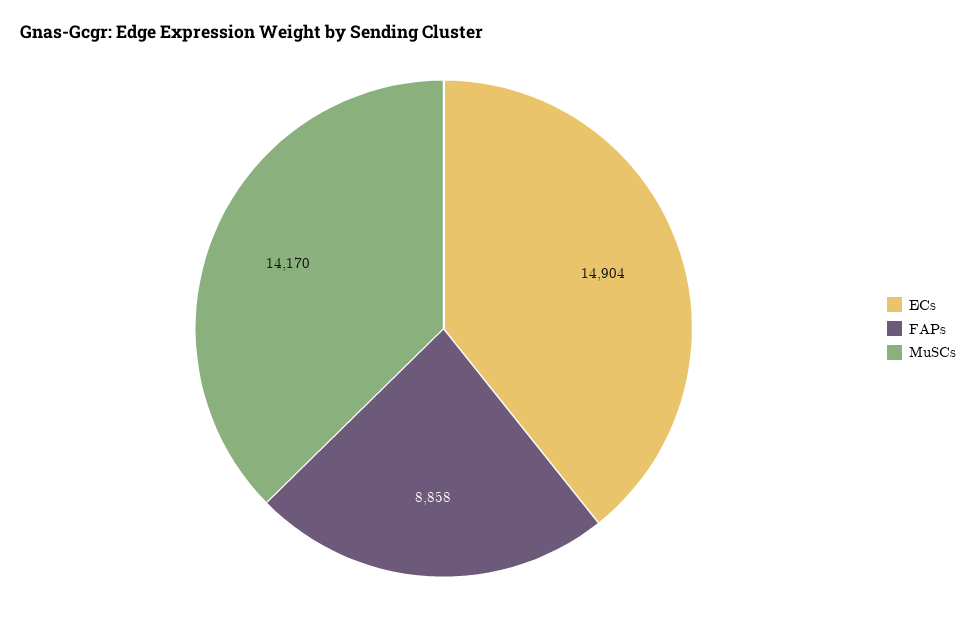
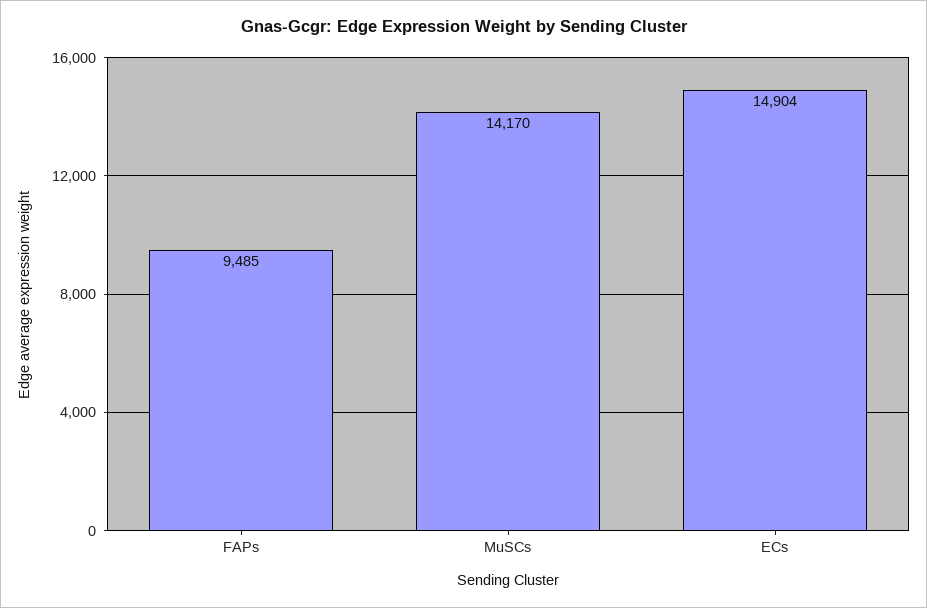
FAPs: 8858 -> 9485

